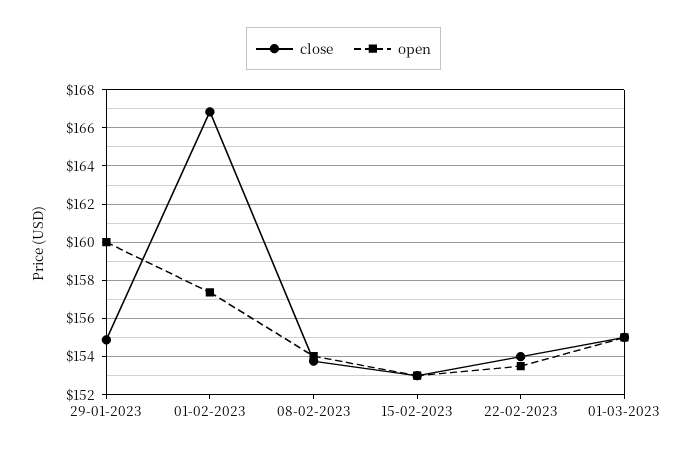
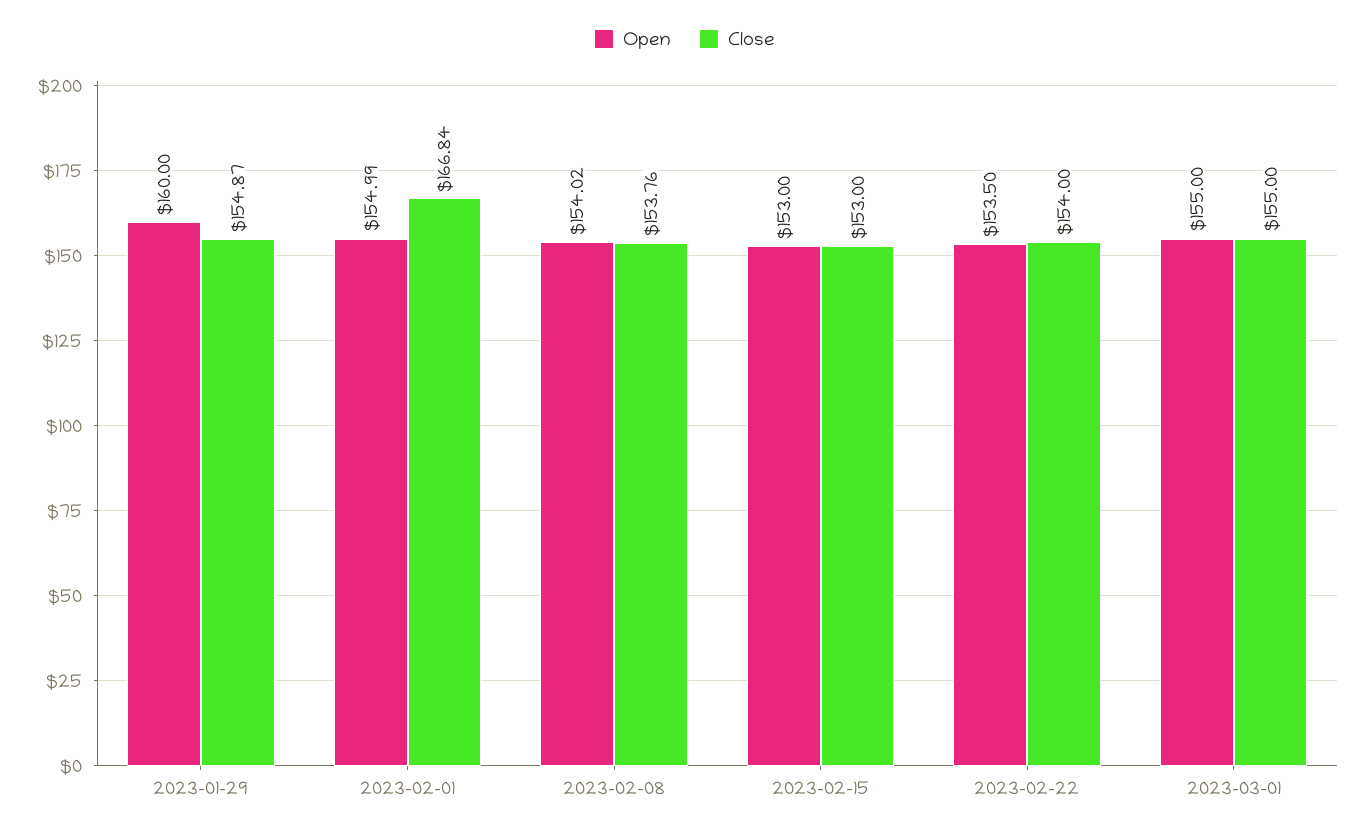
open, 01-02-2023: 157.5 -> 154.99

